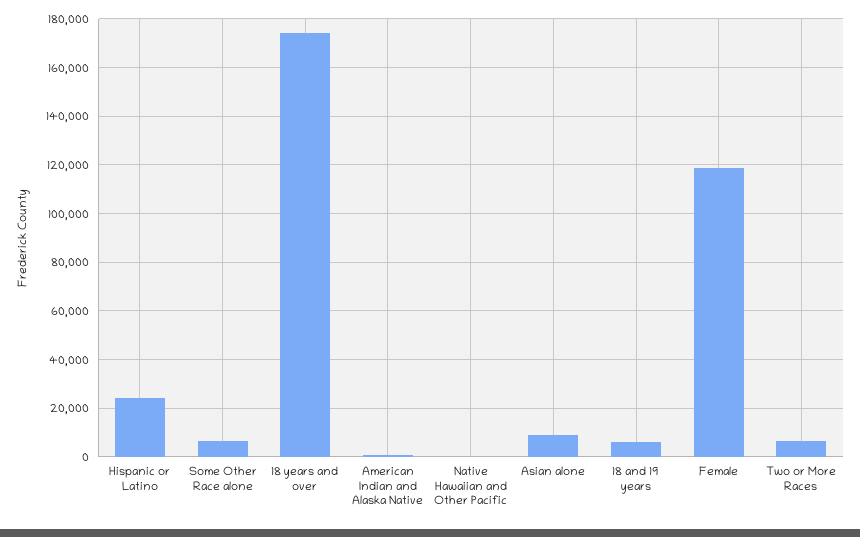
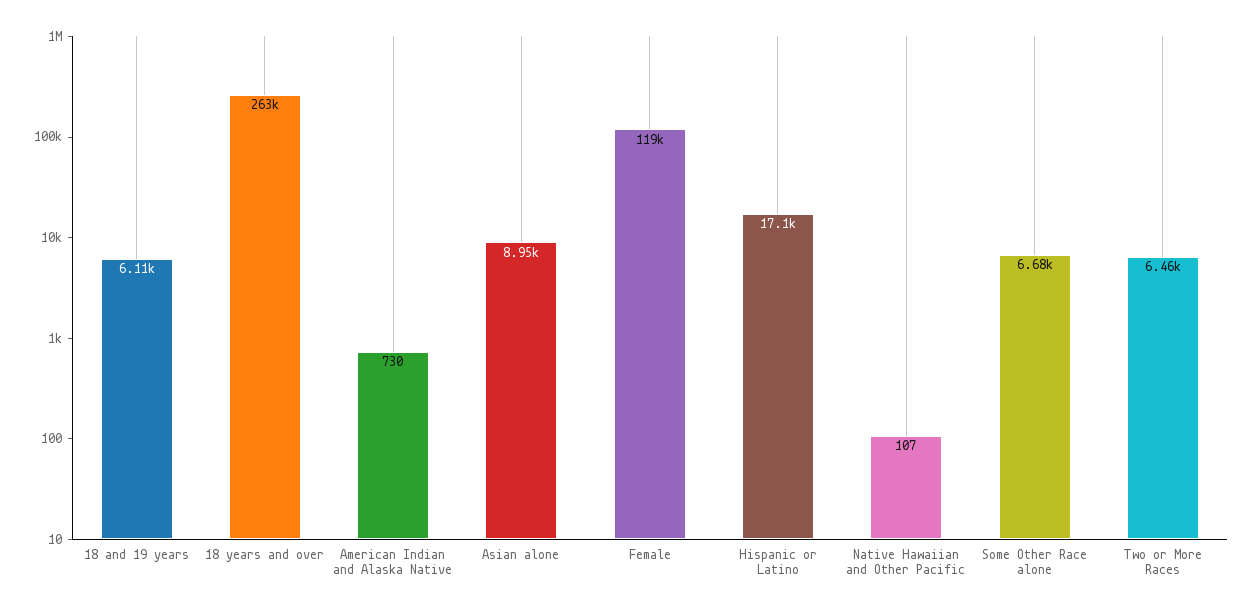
Hispanic or Latino: 25000 -> 17100
18 years and over: 175000 -> 263000

